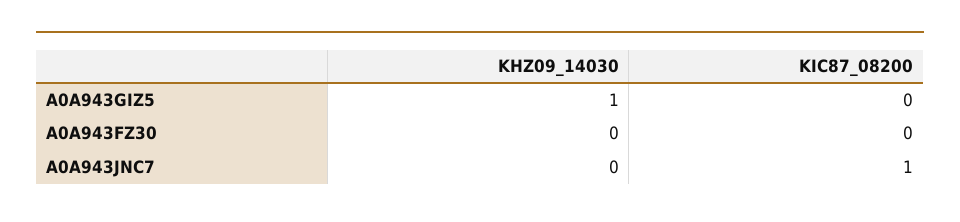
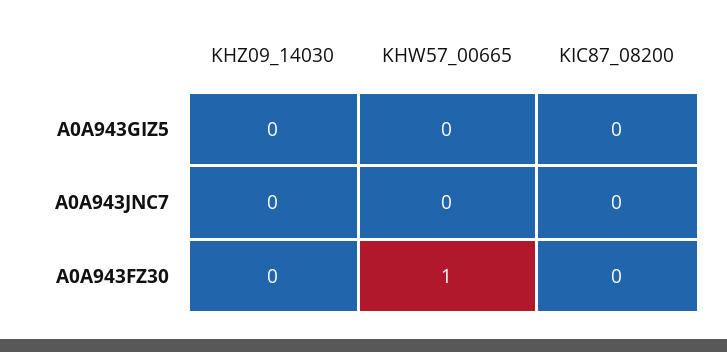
KHZ09_14030, A0A943GIZ5: 1 -> 0
KIC87_08200, A0A943JNC7: 1 -> 0
KHW57_00665, A0A943GIZ5: none -> 0
KHW57_00665, A0A943JNC7: none -> 0
KHW57_00665, A0A943FZ30: none -> 1

